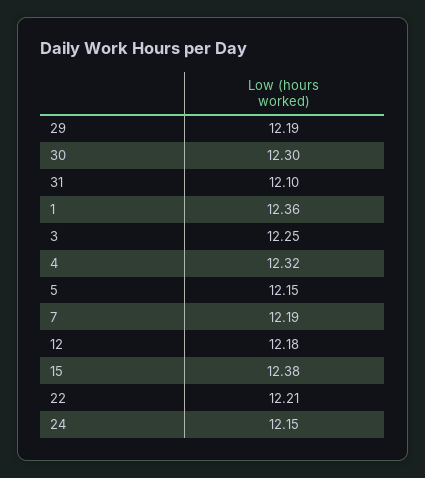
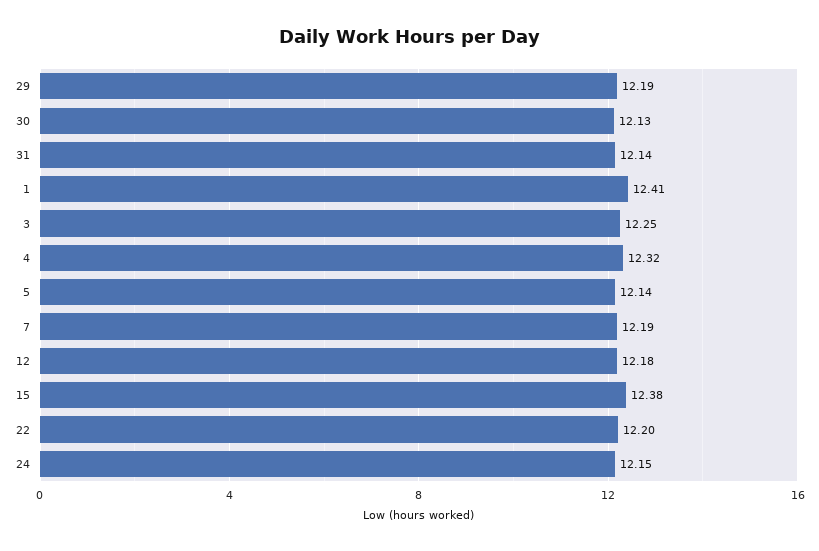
30: 12.3 -> 12.13
31: 12.1 -> 12.14
1: 12.36 -> 12.41
5: 12.15 -> 12.14
22: 12.21 -> 12.2

